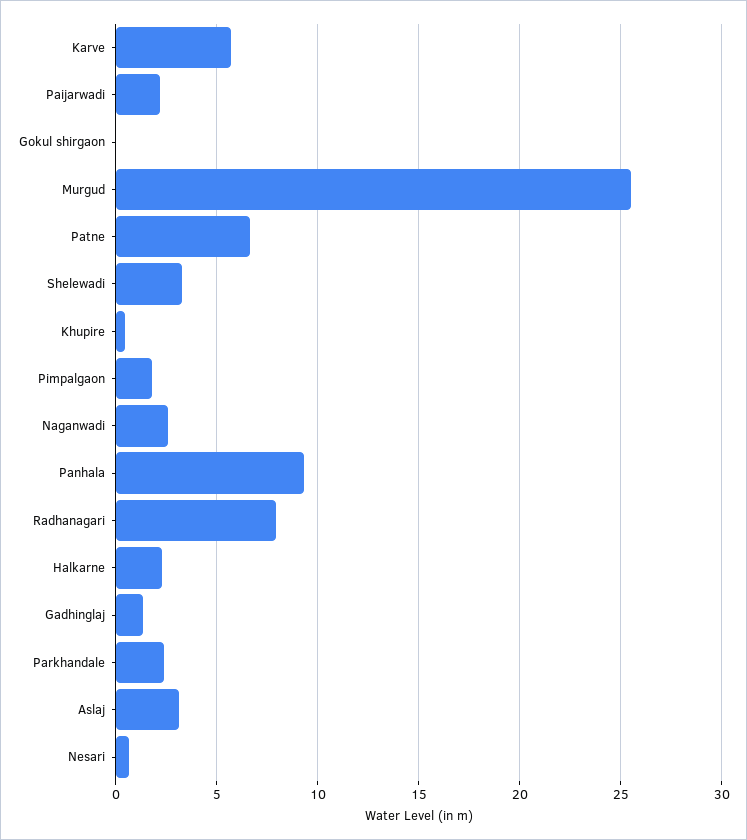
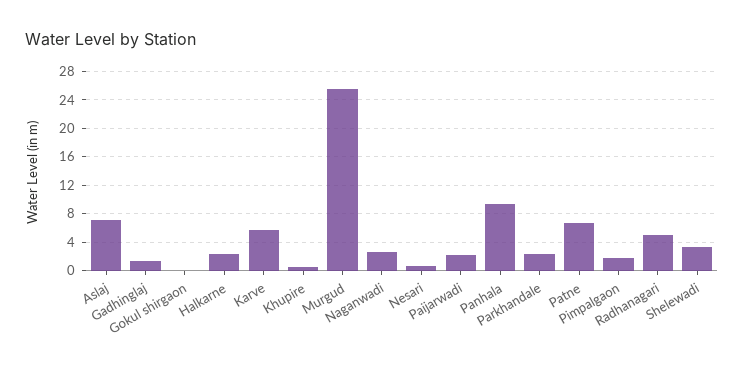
Radhanagari: 8 -> 5
Aslaj: 3 -> 7

